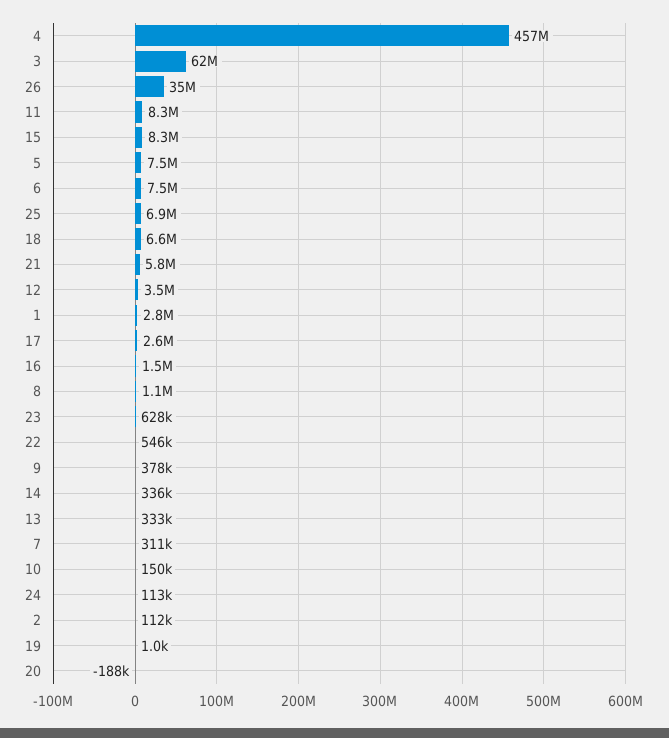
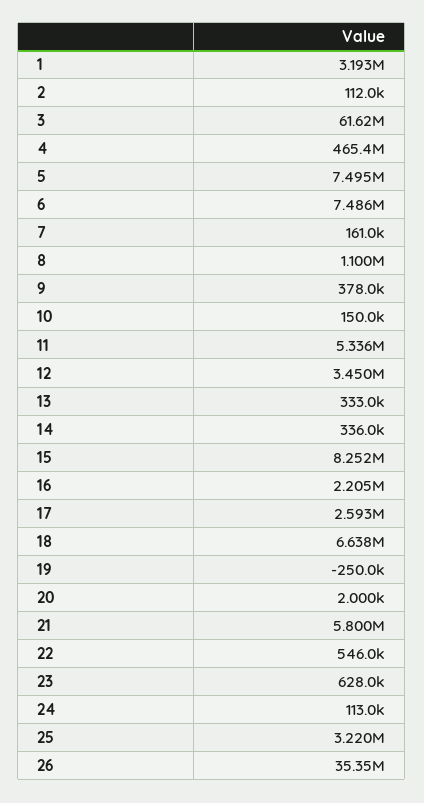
4: 457000000 -> 465400000
11: 8300000 -> 5336000
25: 6900000 -> 3220000
1: 2800000 -> 3193000
16: 1500000 -> 2205000
7: 311000 -> 161000
19: 1000 -> -250000
20: -188000 -> 2000

